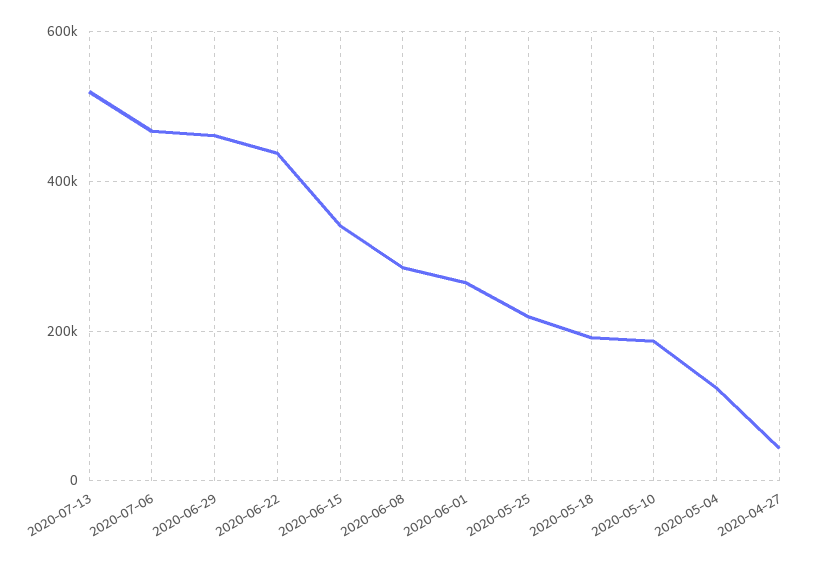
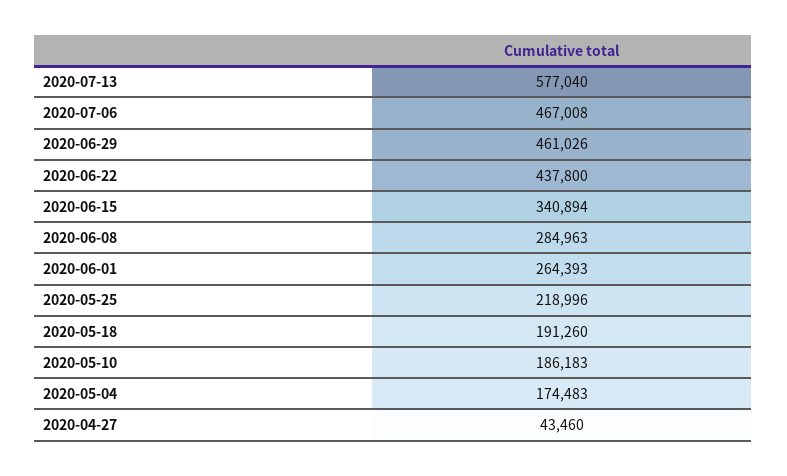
2020-07-13: 520000 -> 577040
2020-05-04: 120000 -> 174483

